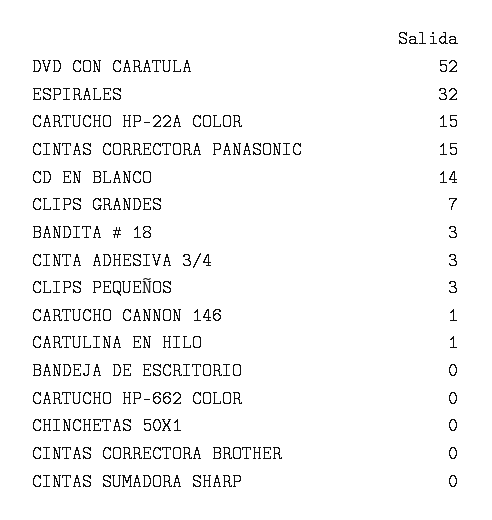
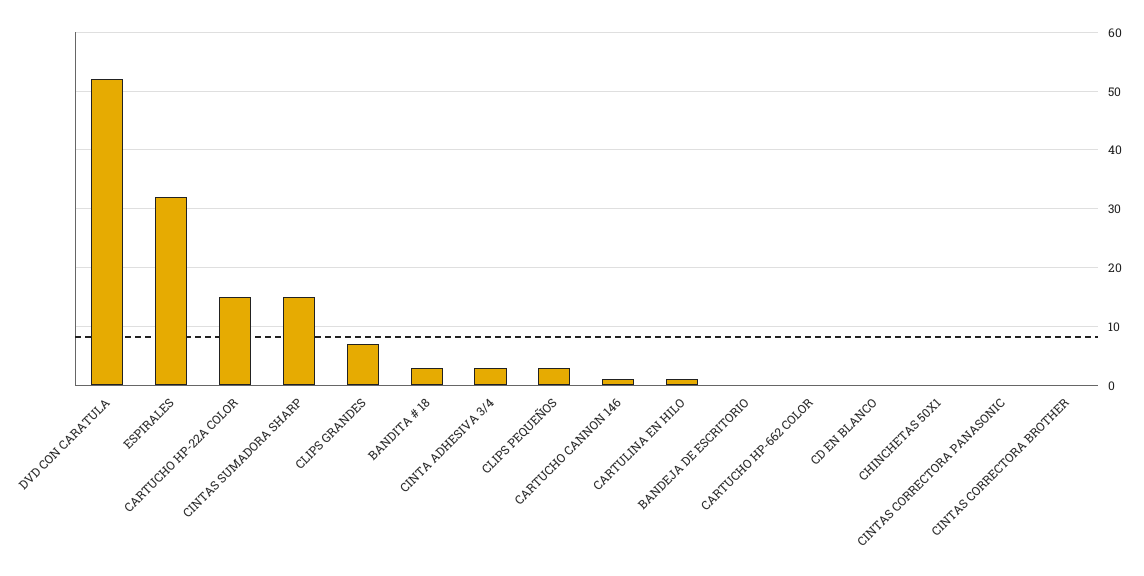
CINTAS CORRECTORA PANASONIC: 15 -> 0
CD EN BLANCO: 14 -> 0
CINTAS SUMADORA SHARP: 0 -> 15

